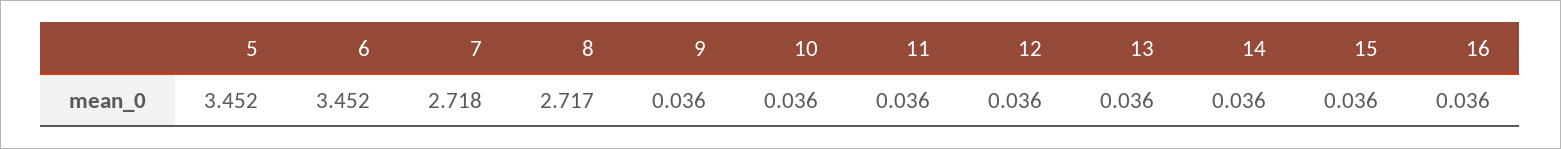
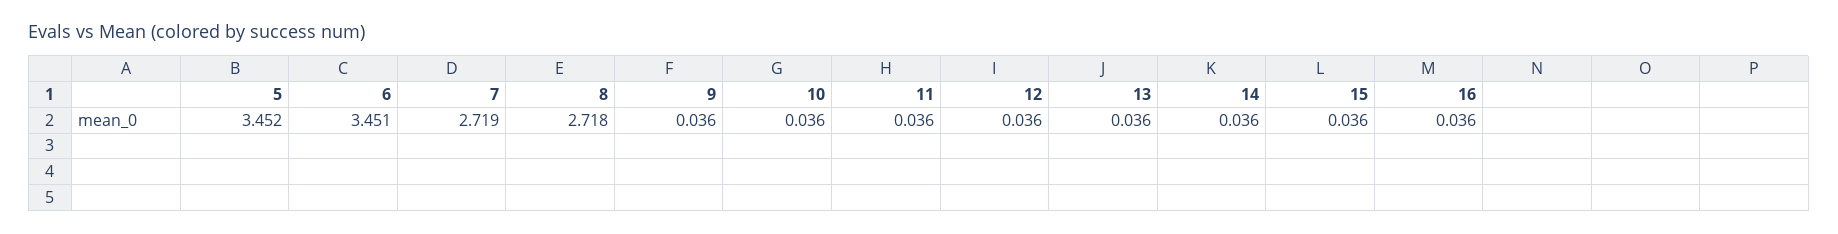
6: 3.452 -> 3.451
7: 2.718 -> 2.719
8: 2.717 -> 2.718

